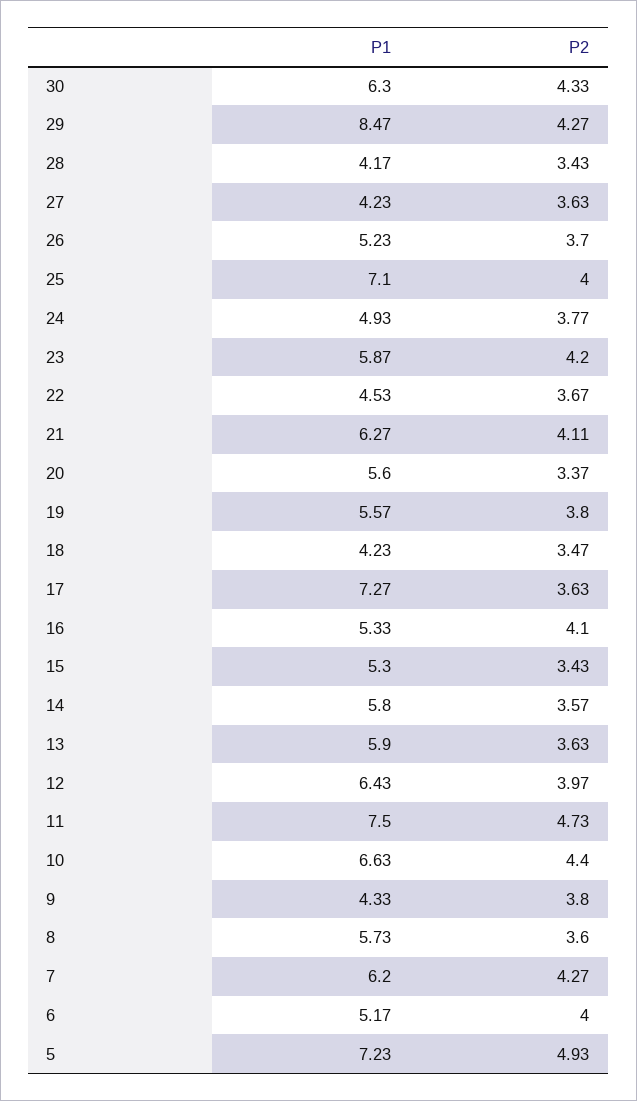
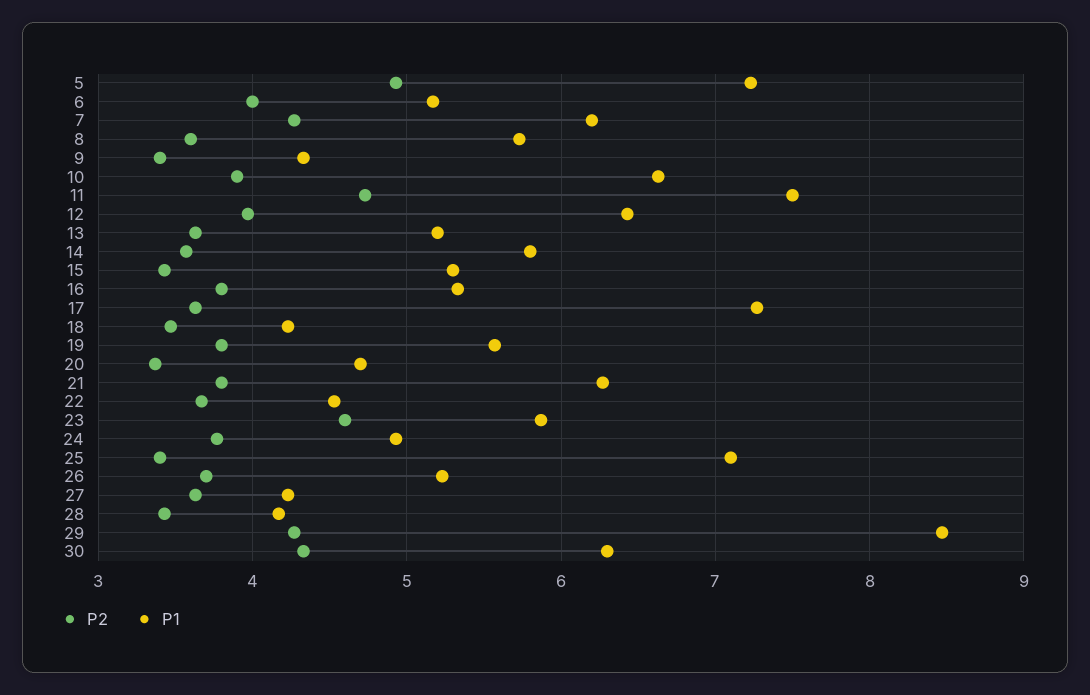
P2, 25: 4 -> 3.4
P2, 23: 4.2 -> 4.6
P2, 21: 4.11 -> 3.8
P1, 20: 5.6 -> 4.7
P2, 16: 4.1 -> 3.8
P1, 13: 5.9 -> 5.2
P2, 10: 4.4 -> 3.9
P2, 9: 3.8 -> 3.4

